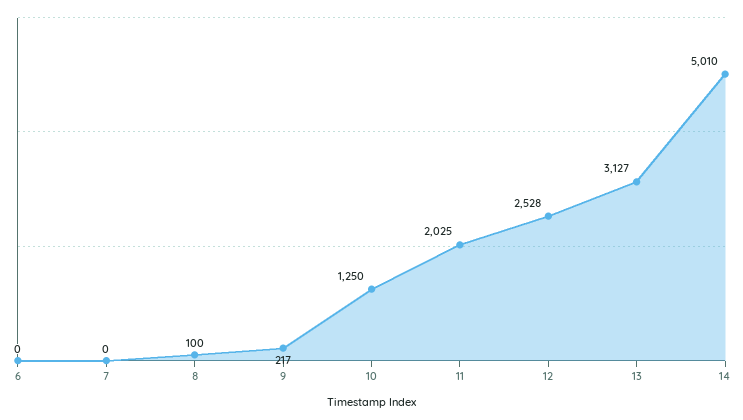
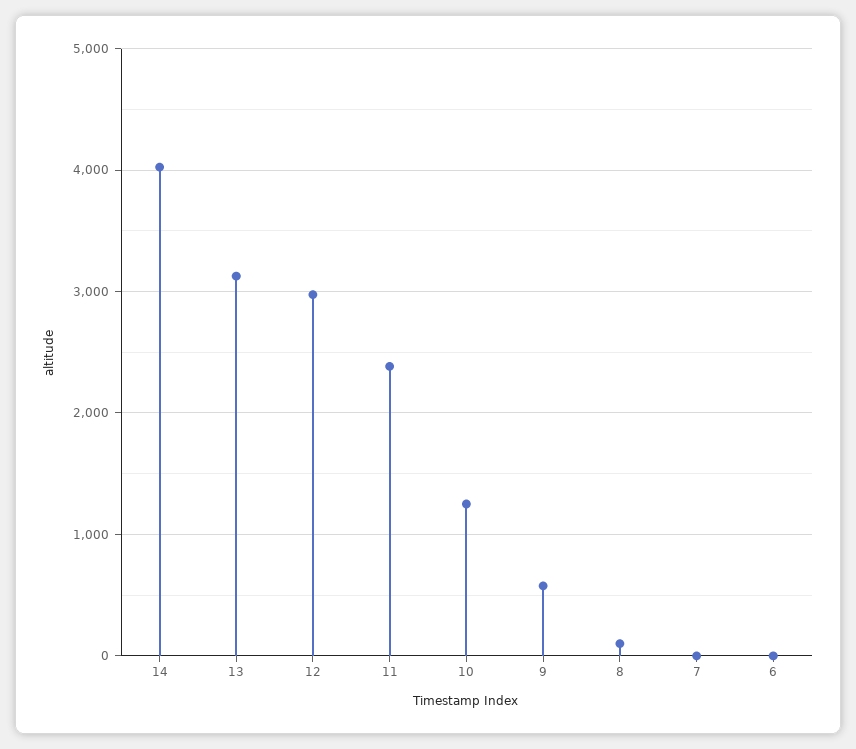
9: 217 -> 600
11: 2025 -> 2400
12: 2528 -> 3000
14: 5010 -> 4000

